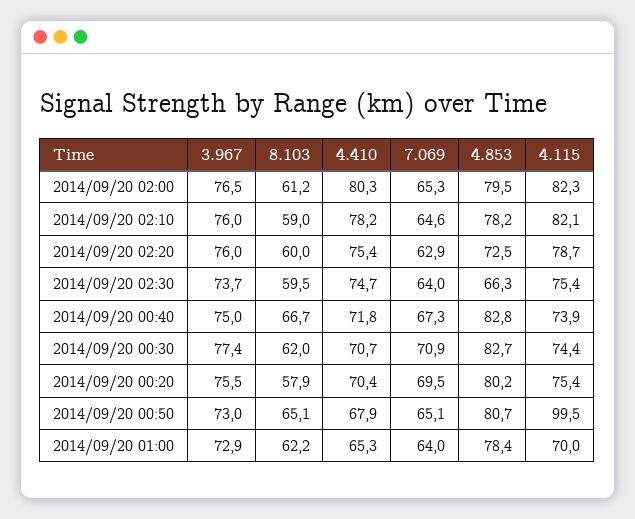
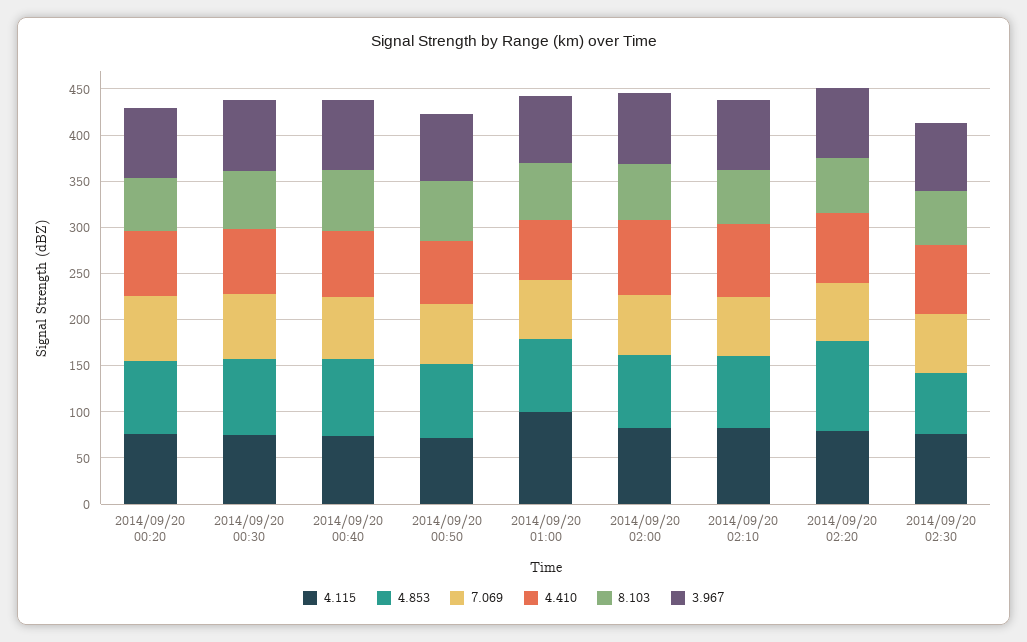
4.853, 2014/09/20 02:20: 72.5 -> 100
4.115, 2014/09/20 00:50: 99.5 -> 70
4.115, 2014/09/20 01:00: 70 -> 100

